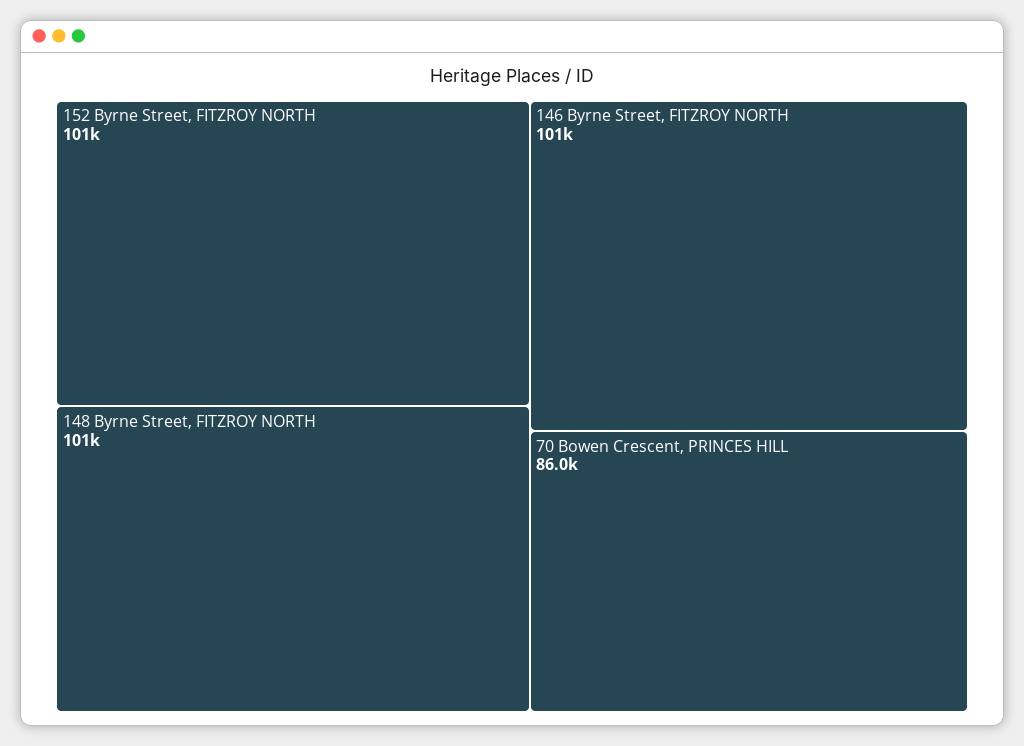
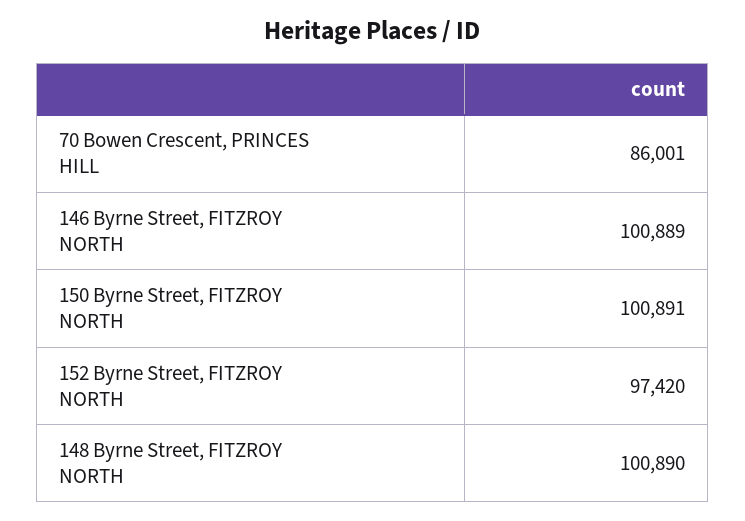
152 Byrne Street, FITZROY NORTH: 101000 -> 97420
150 Byrne Street, FITZROY NORTH: none -> 100891

